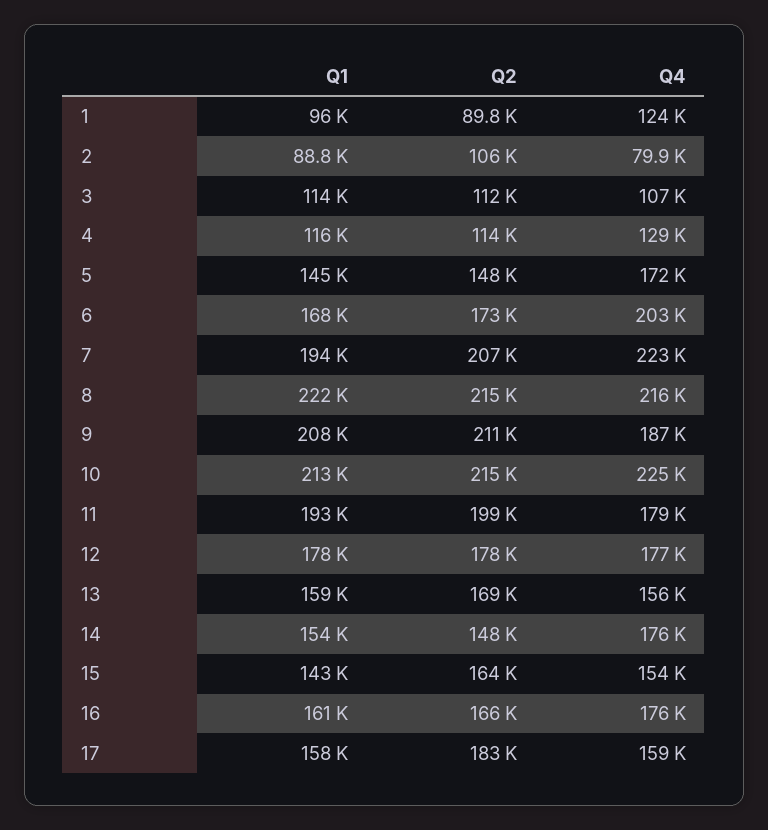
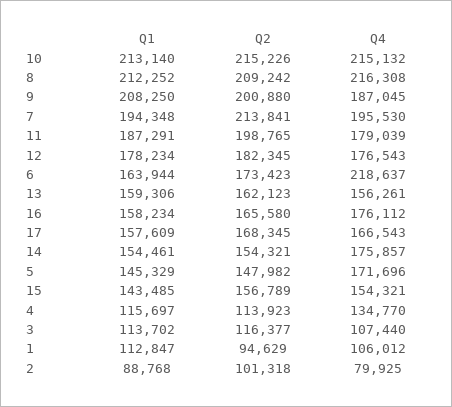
Q1, 1: 96000 -> 112847
Q2, 1: 89800 -> 94629
Q4, 1: 124000 -> 106012
Q2, 2: 106000 -> 101318
Q2, 3: 112000 -> 116377
Q4, 4: 129000 -> 134770
Q1, 6: 168000 -> 163944
Q4, 6: 203000 -> 218637
Q2, 7: 207000 -> 213841
Q4, 7: 223000 -> 195530
Q1, 8: 222000 -> 212252
Q2, 8: 215000 -> 209242
Q2, 9: 211000 -> 200880
Q4, 10: 225000 -> 215132
Q1, 11: 193000 -> 187291
Q2, 12: 178000 -> 182345
Q2, 13: 169000 -> 162123
Q2, 14: 148000 -> 154321
Q2, 15: 164000 -> 156789
Q1, 16: 161000 -> 158234
Q2, 17: 183000 -> 168345
Q4, 17: 159000 -> 166543

